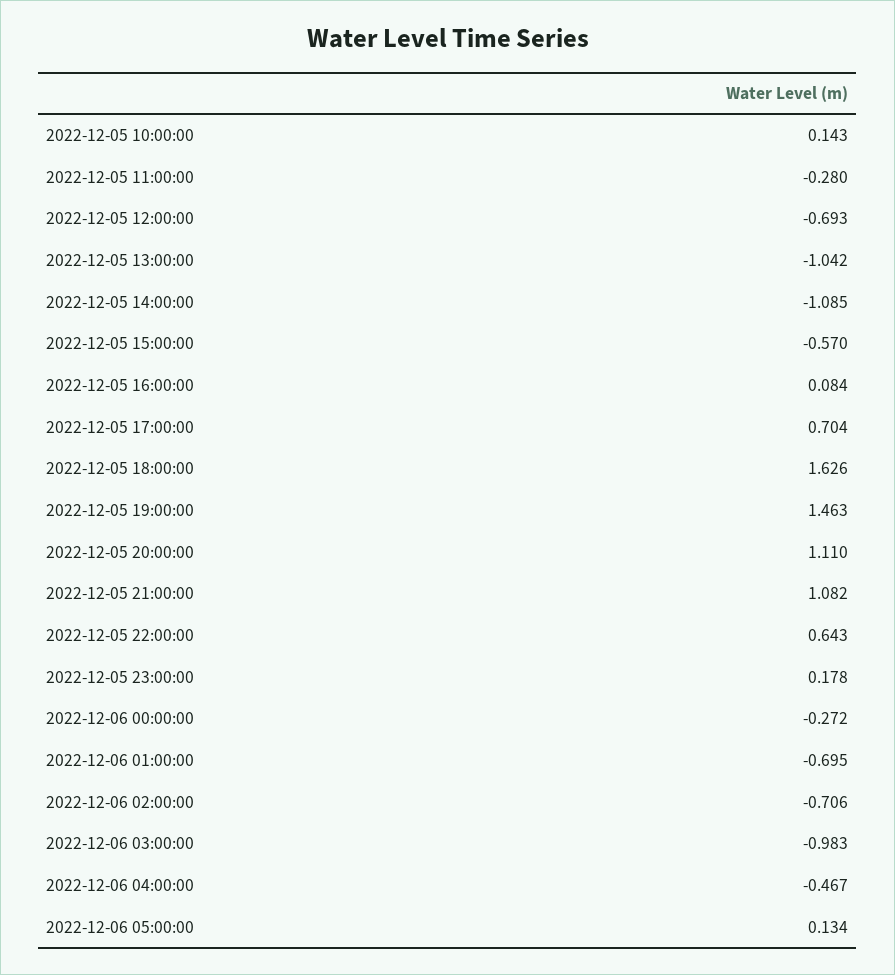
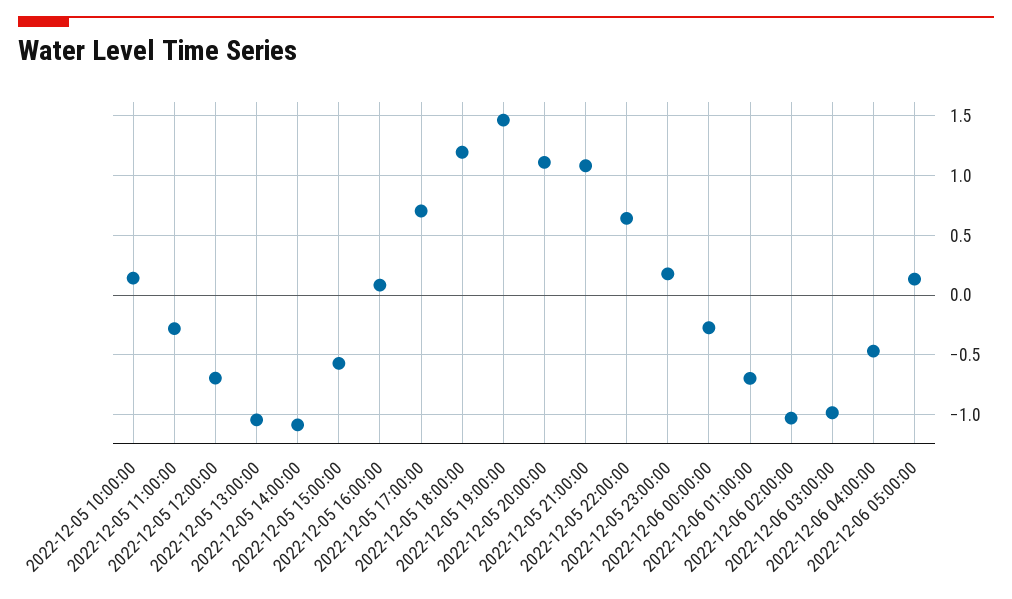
2022-12-05 18:00:00: 1.626 -> 1.2
2022-12-06 02:00:00: -0.706 -> -1

